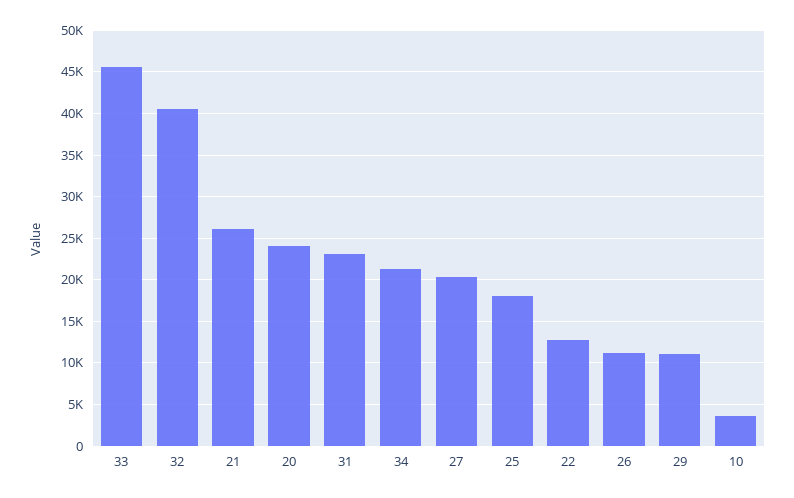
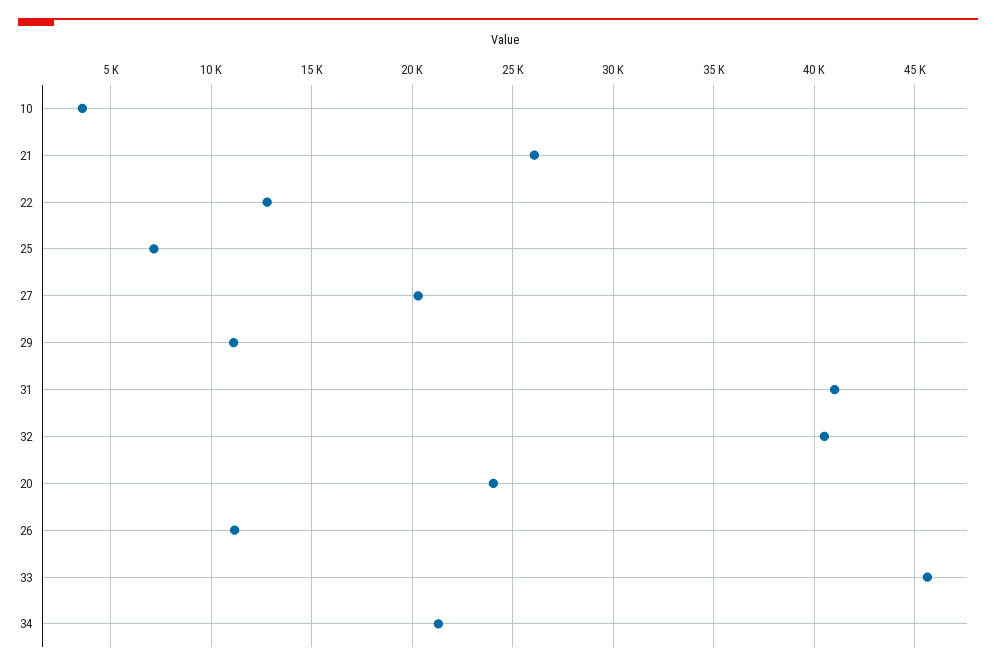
31: 23000 -> 41000
25: 18000 -> 7000

